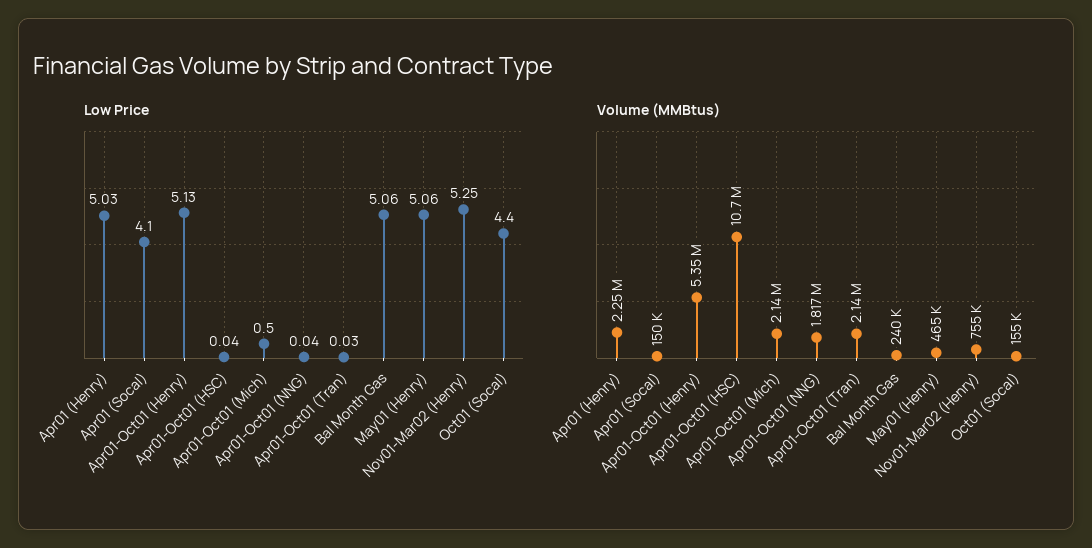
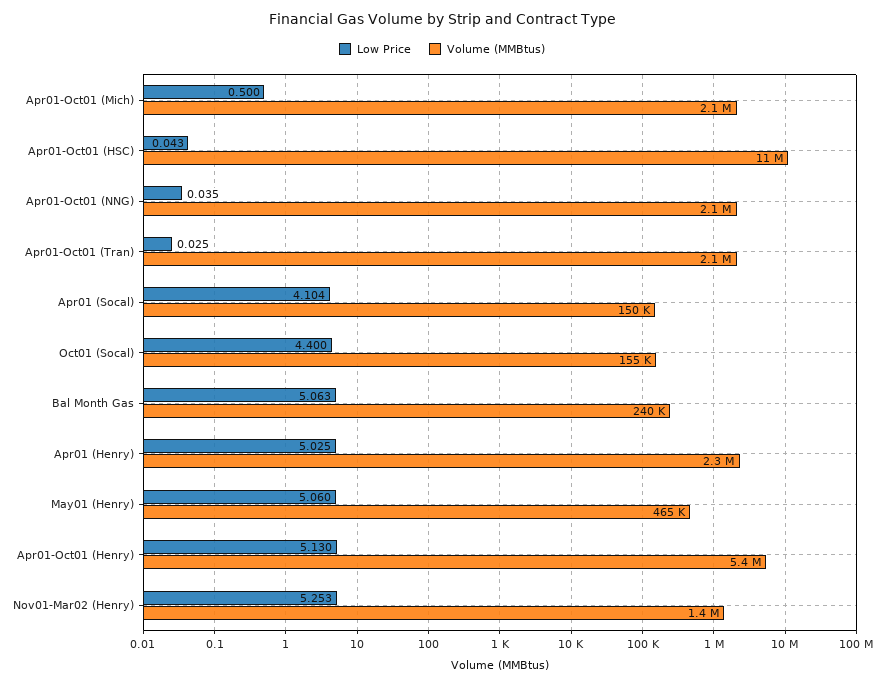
Volume (MMBtus), Apr01-Oct01 (NNG): 1817000 -> 2100000
Volume (MMBtus), Nov01-Mar02 (Henry): 755000 -> 1400000

